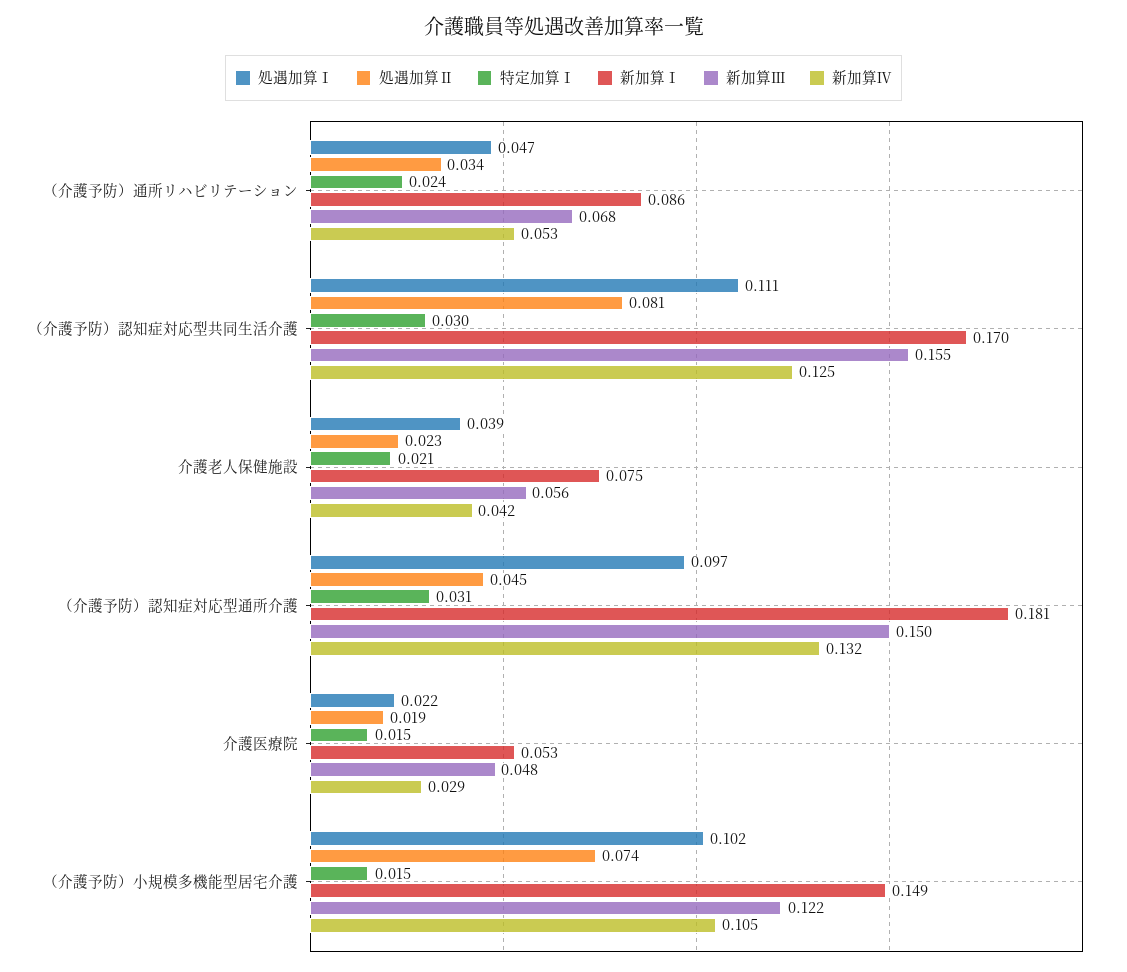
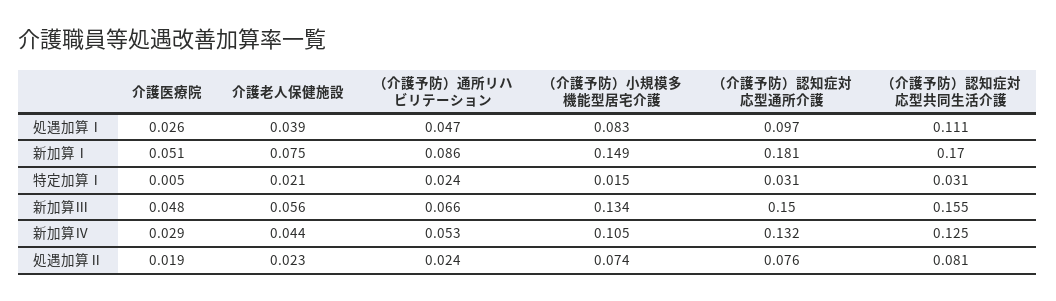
処遇加算Ⅱ, （介護予防）通所リハビリテーション: 0.034 -> 0.024
新加算Ⅲ, （介護予防）通所リハビリテーション: 0.068 -> 0.066
特定加算Ⅰ, （介護予防）認知症対応型共同生活介護: 0.03 -> 0.031
新加算Ⅳ, 介護老人保健施設: 0.042 -> 0.044
処遇加算Ⅱ, （介護予防）認知症対応型通所介護: 0.045 -> 0.076
処遇加算Ⅰ, 介護医療院: 0.022 -> 0.026
特定加算Ⅰ, 介護医療院: 0.015 -> 0.005
新加算Ⅰ, 介護医療院: 0.053 -> 0.051
処遇加算Ⅰ, （介護予防）小規模多機能型居宅介護: 0.102 -> 0.083
新加算Ⅲ, （介護予防）小規模多機能型居宅介護: 0.122 -> 0.134

